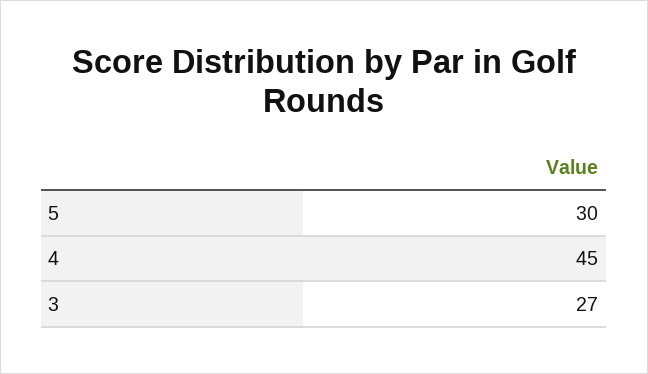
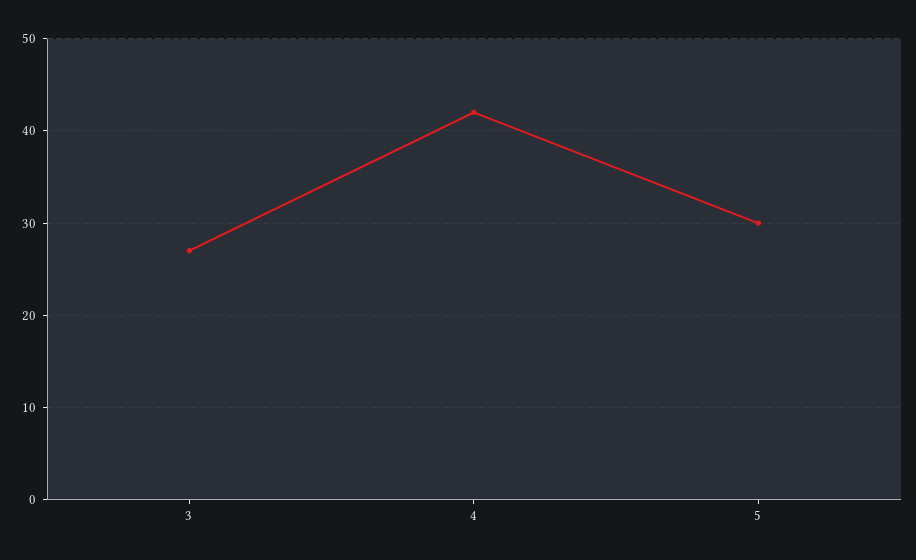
4: 45 -> 42

